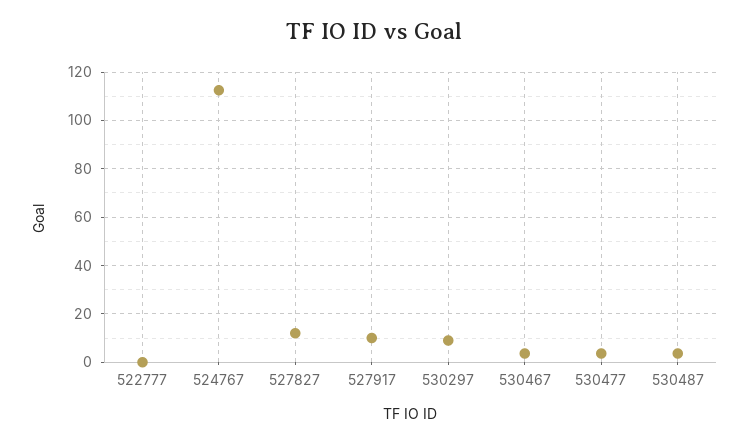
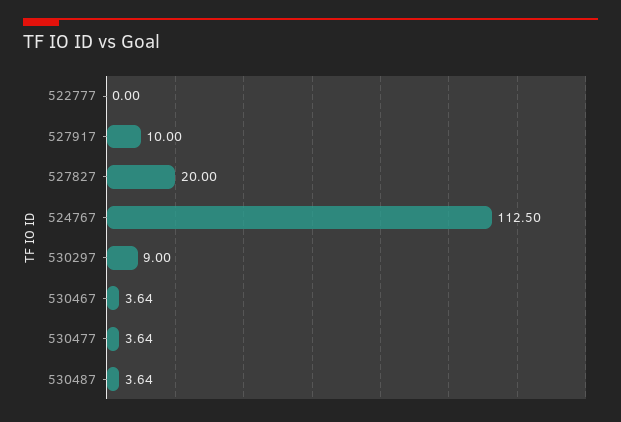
527827: 12.5 -> 20

